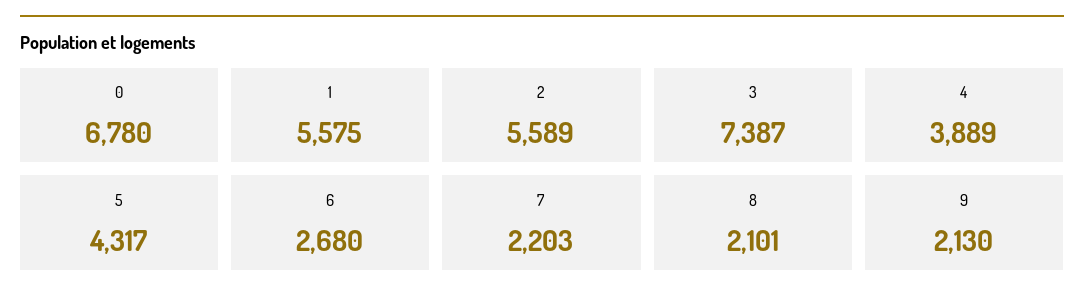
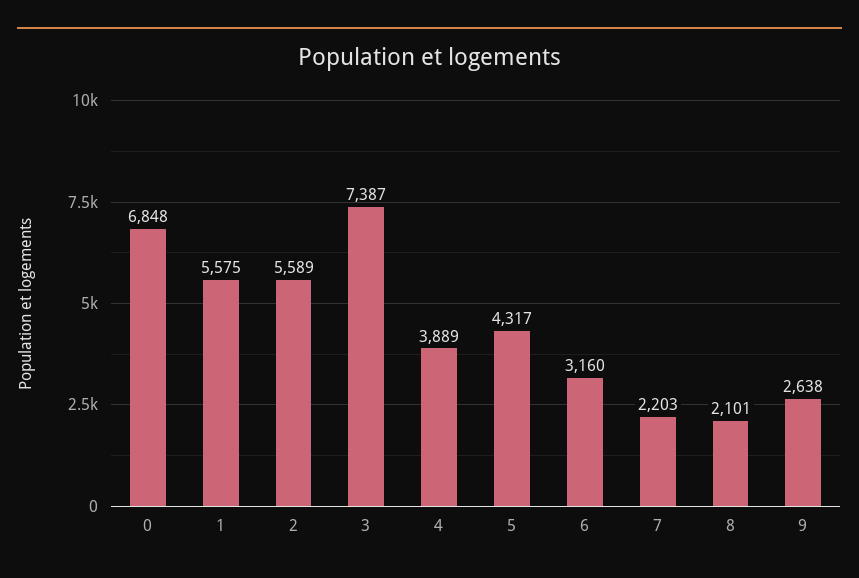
0: 6780 -> 6848
6: 2680 -> 3160
9: 2130 -> 2638

